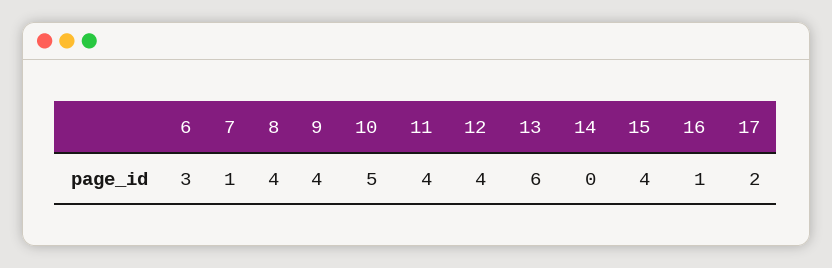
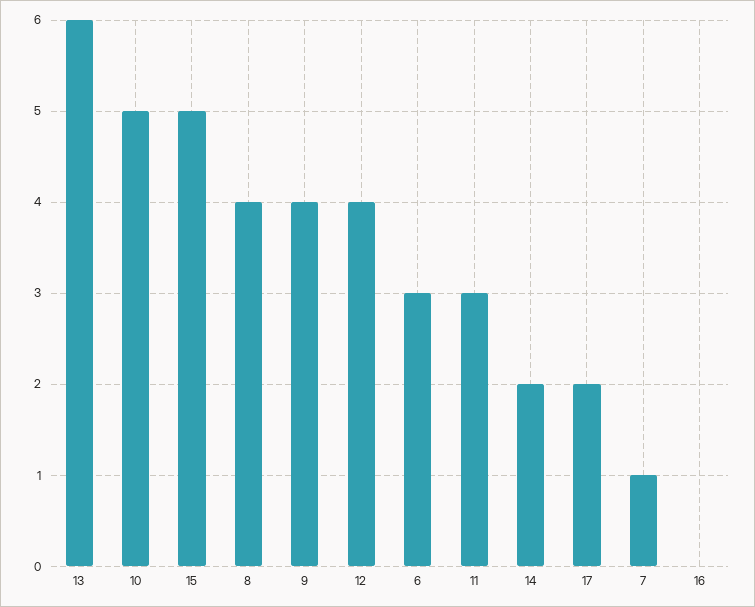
11: 4 -> 3
14: 0 -> 2
15: 4 -> 5
16: 1 -> 0

